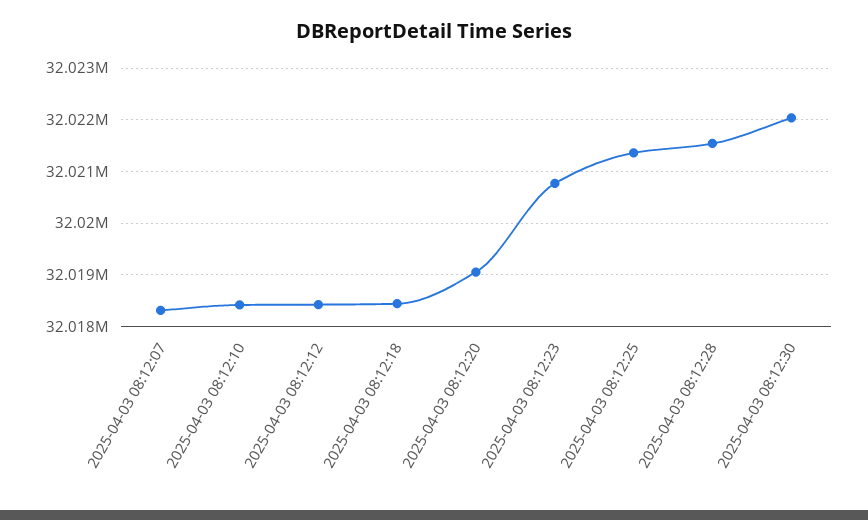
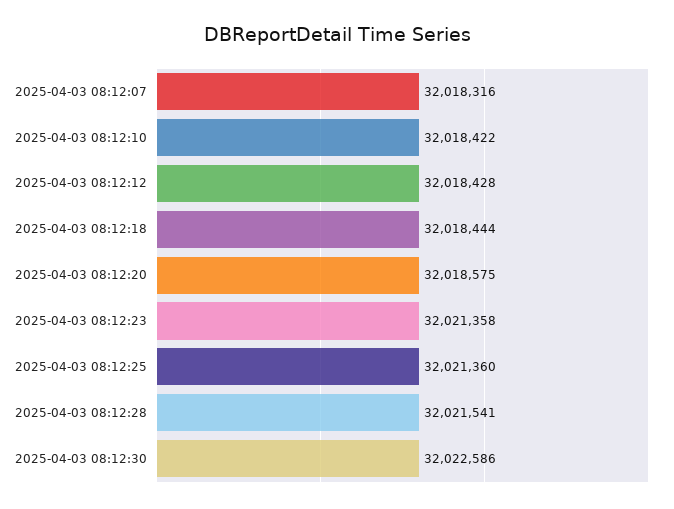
2025-04-03 08:12:20: 32019000 -> 32018575
2025-04-03 08:12:23: 32020800 -> 32021358
2025-04-03 08:12:30: 32022000 -> 32022586

